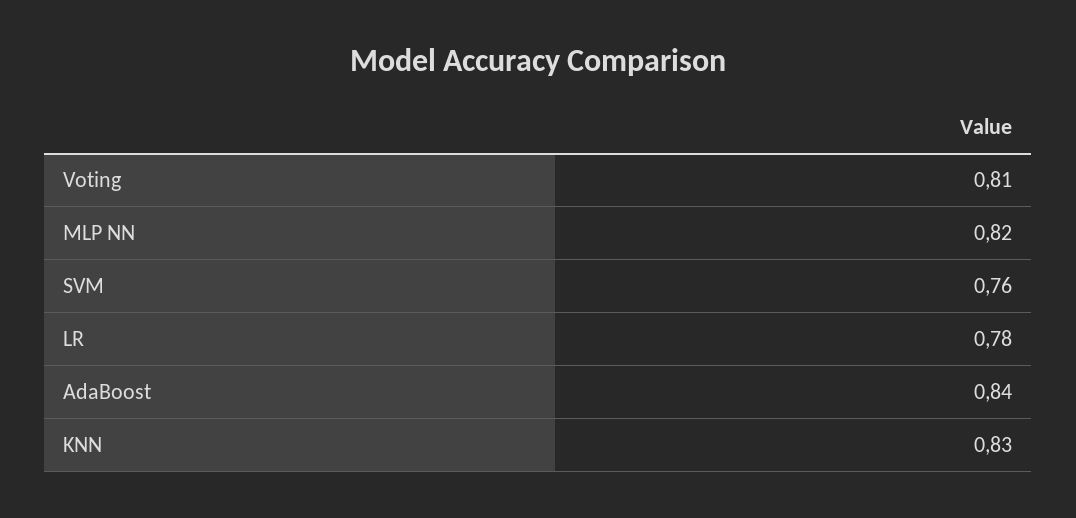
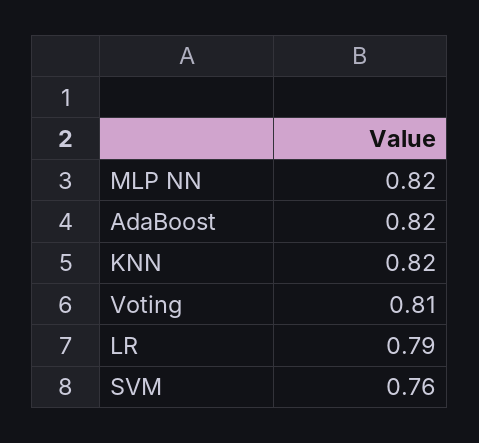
LR: 0.78 -> 0.79
AdaBoost: 0.84 -> 0.82
KNN: 0.83 -> 0.82

